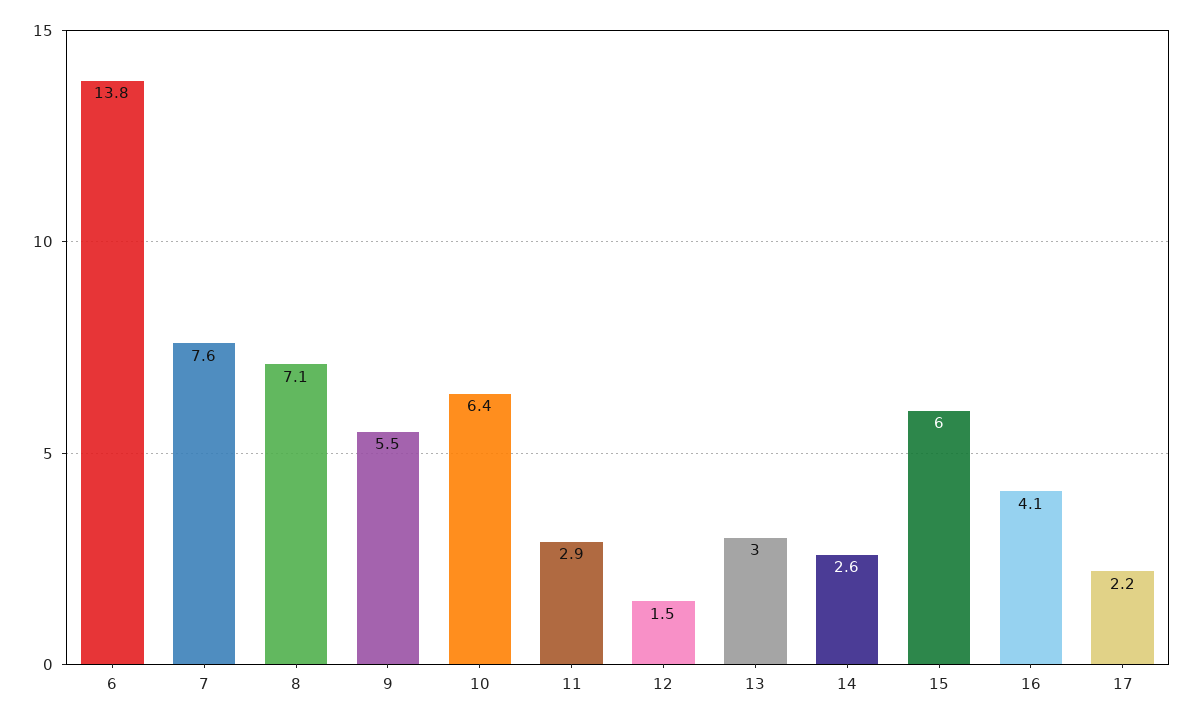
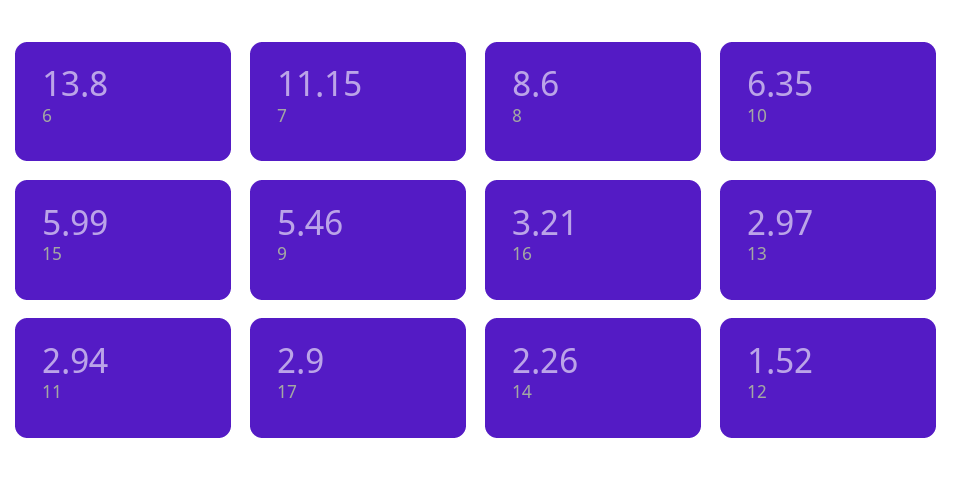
7: 7.6 -> 11.15
8: 7.1 -> 8.6
14: 2.6 -> 2.26
16: 4.1 -> 3.21
17: 2.2 -> 2.9

